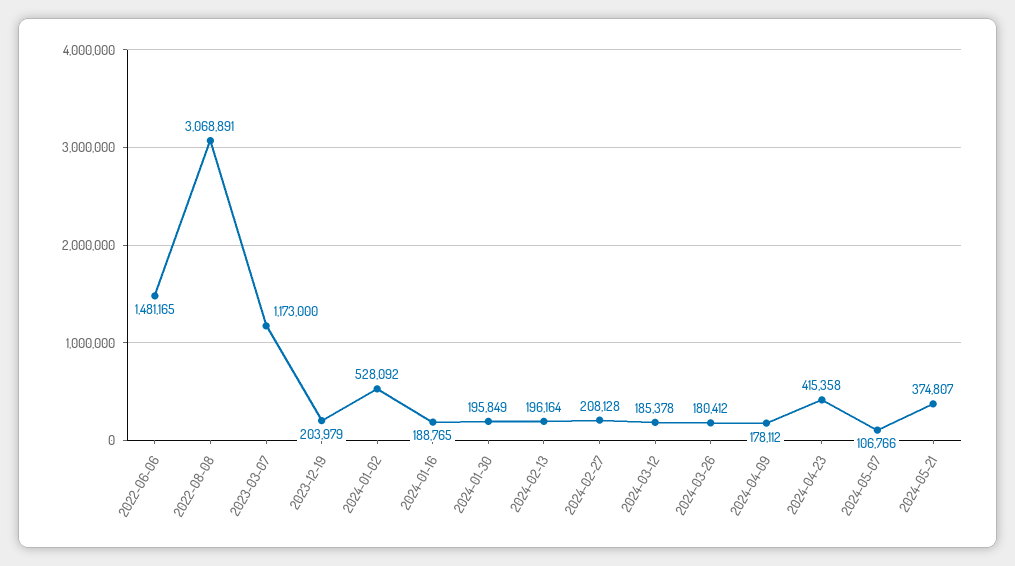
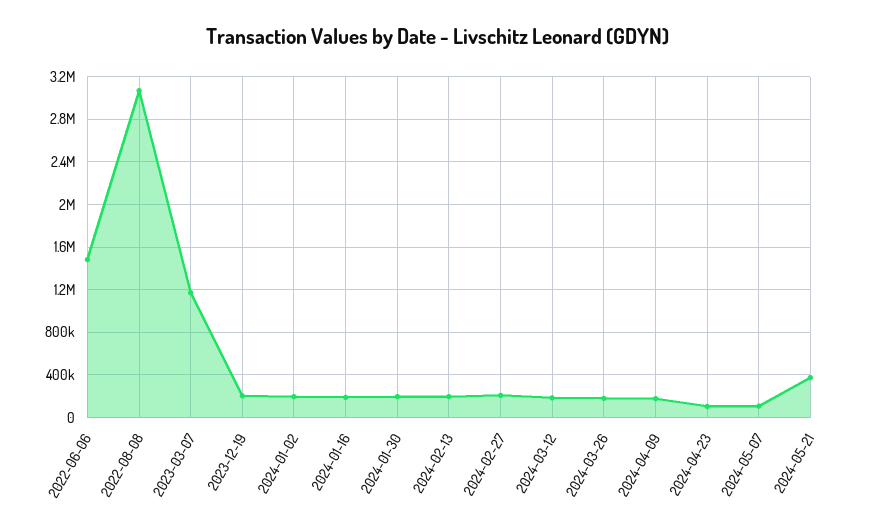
2024-01-02: 528092 -> 200000
2024-04-23: 415358 -> 100000

